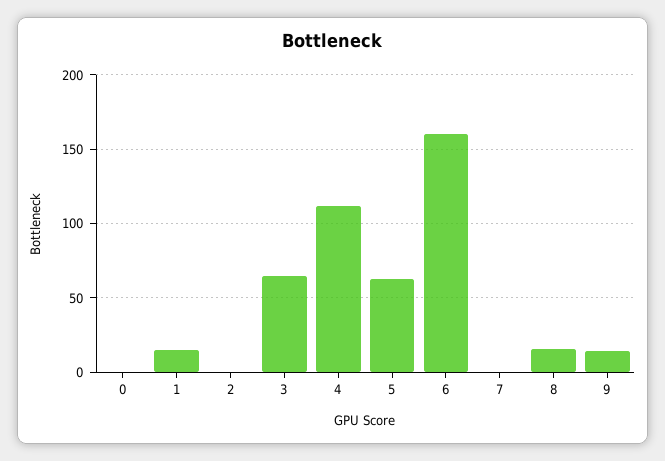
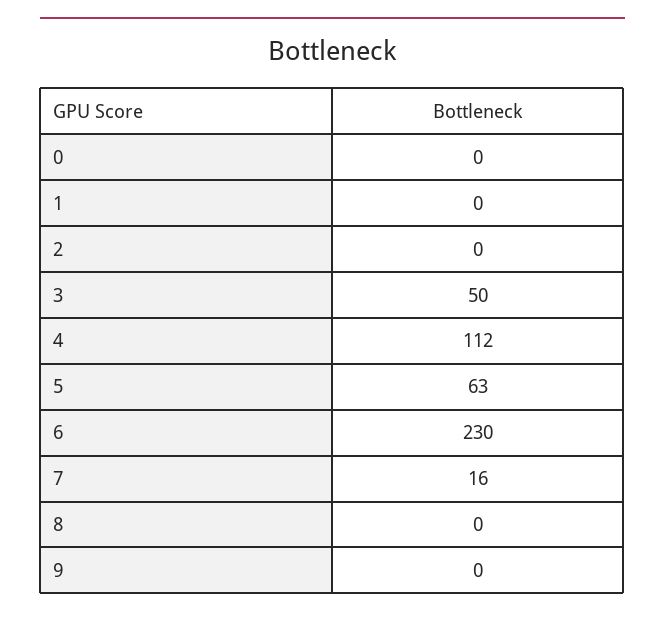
1: 15 -> 0
3: 65 -> 50
6: 160 -> 230
7: 0 -> 16
8: 15 -> 0
9: 15 -> 0

